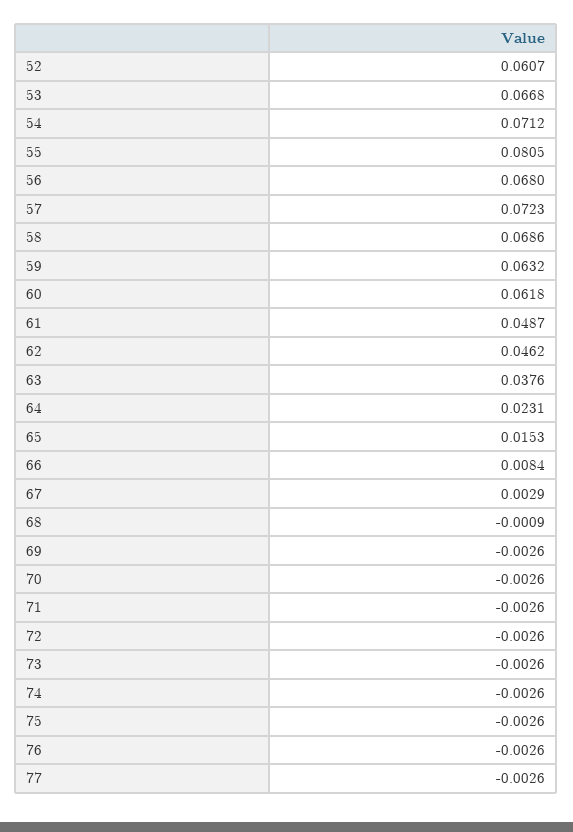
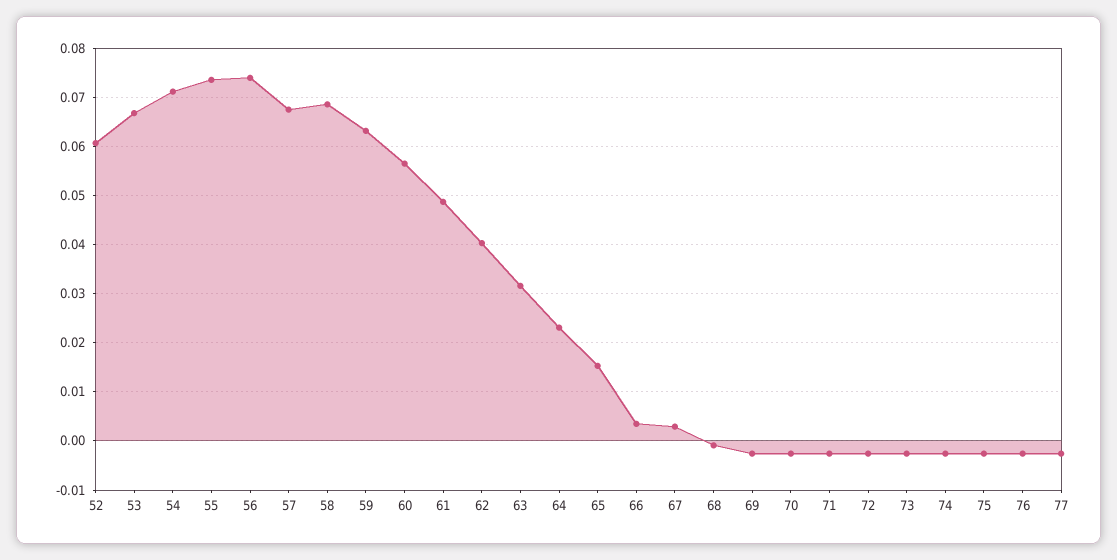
55: 0.0805 -> 0.074
56: 0.068 -> 0.074
57: 0.0723 -> 0.068
60: 0.0618 -> 0.056
62: 0.0462 -> 0.04
63: 0.0376 -> 0.032
66: 0.0084 -> 0.004

